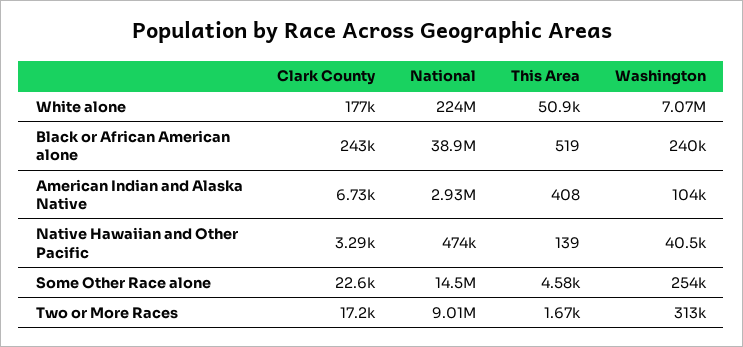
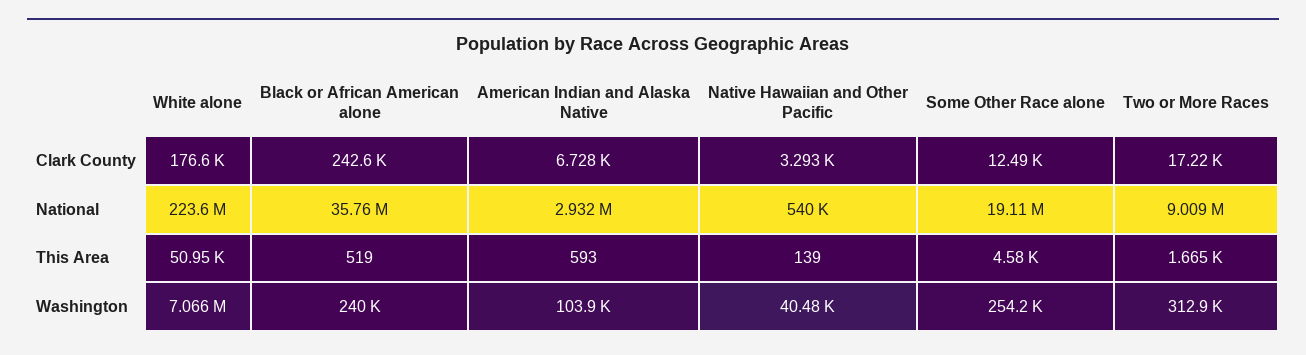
National, Black or African American alone: 38900000 -> 35760000
This Area, American Indian and Alaska Native: 408 -> 593
National, Native Hawaiian and Other Pacific: 474000 -> 540000
Clark County, Some Other Race alone: 22600 -> 12490
National, Some Other Race alone: 14500000 -> 19110000

